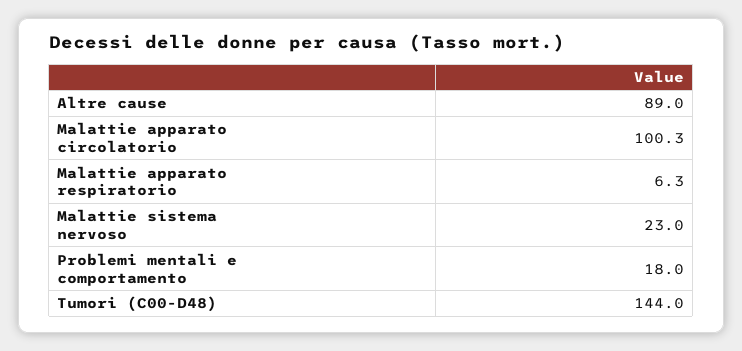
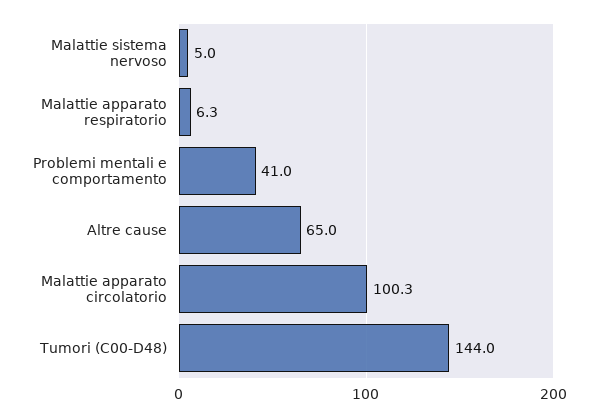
Altre cause: 89 -> 65
Malattie sistema nervoso: 23 -> 5
Problemi mentali e comportamento: 18 -> 41

